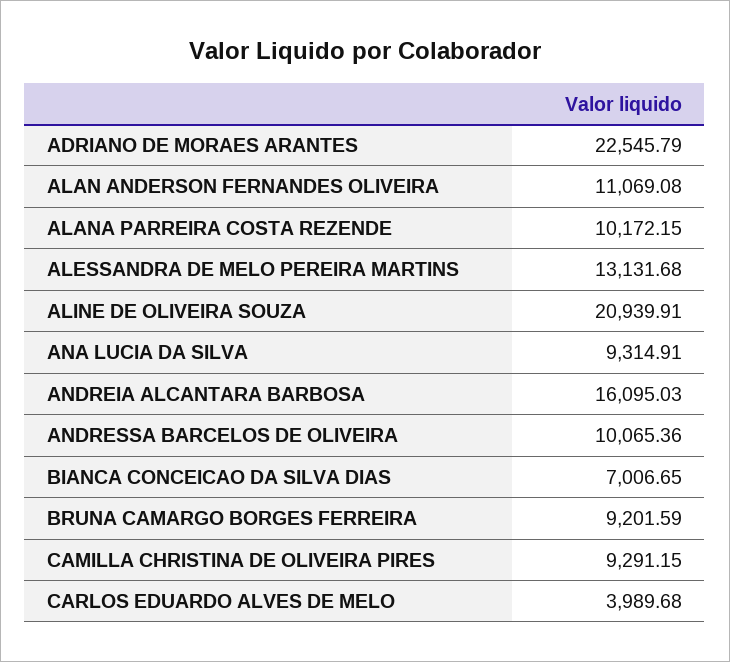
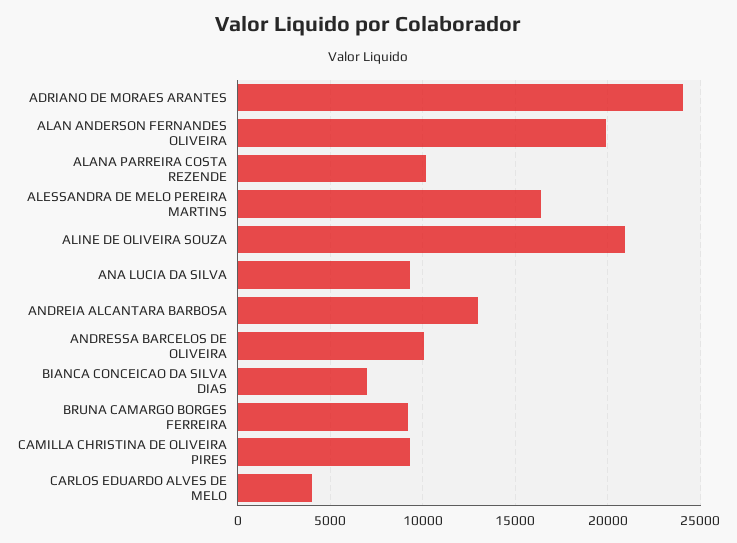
ADRIANO DE MORAES ARANTES: 22545.79 -> 24000
ALAN ANDERSON FERNANDES OLIVEIRA: 11069.08 -> 20000
ALESSANDRA DE MELO PEREIRA MARTINS: 13131.68 -> 16500
ANDREIA ALCANTARA BARBOSA: 16095.03 -> 13000

